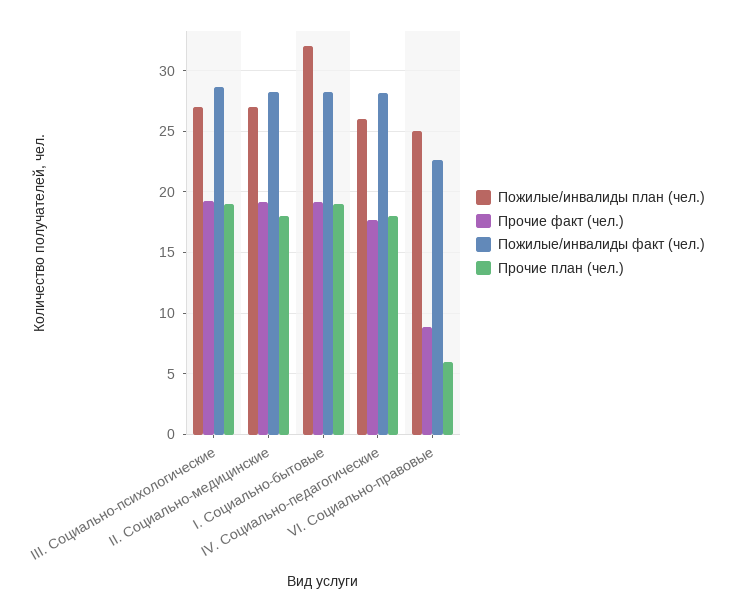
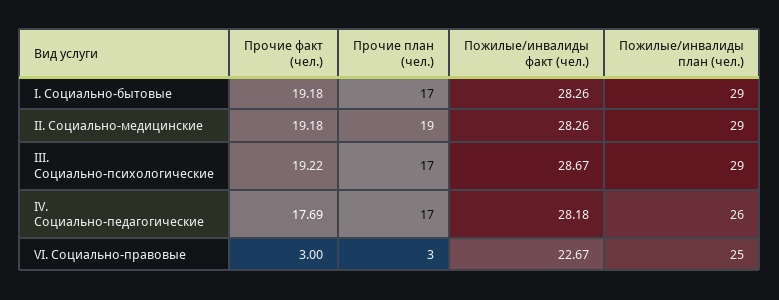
Пожилые/инвалиды план (чел.), III. Социально-психологические: 27 -> 29
Прочие план (чел.), III. Социально-психологические: 19 -> 17
Пожилые/инвалиды план (чел.), II. Социально-медицинские: 27 -> 29
Прочие план (чел.), II. Социально-медицинские: 18 -> 19
Пожилые/инвалиды план (чел.), I. Социально-бытовые: 32 -> 29
Прочие план (чел.), I. Социально-бытовые: 19 -> 17
Прочие план (чел.), IV. Социально-педагогические: 18 -> 17
Прочие факт (чел.), VI. Социально-правовые: 9 -> 3
Прочие план (чел.), VI. Социально-правовые: 6 -> 3

